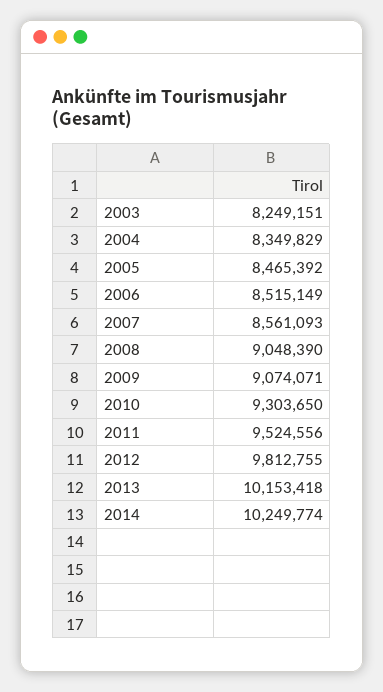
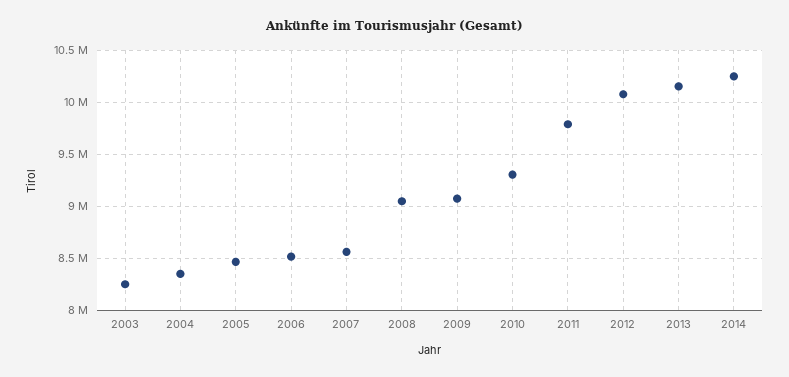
2011: 9524556 -> 9800000
2012: 9812755 -> 10100000

